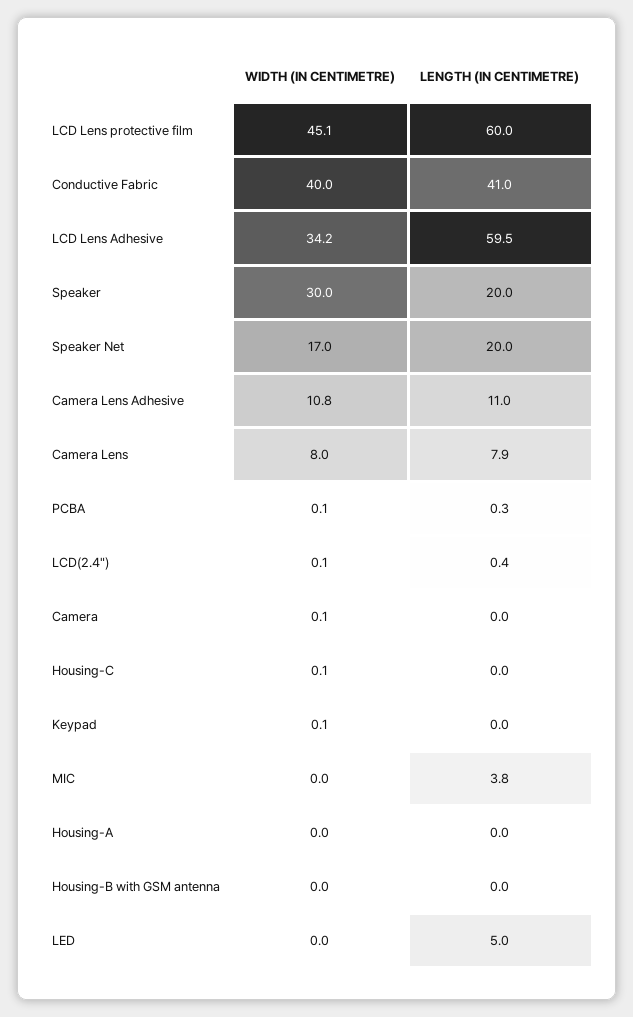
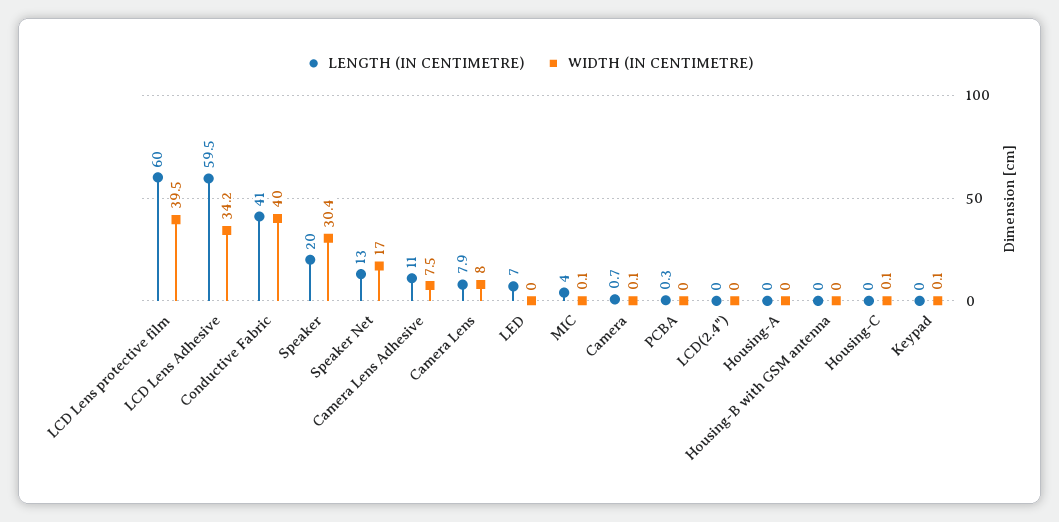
WIDTH (IN CENTIMETRE), LCD Lens protective film: 45.1 -> 39.5
WIDTH (IN CENTIMETRE), Speaker: 30 -> 30.4
LENGTH (IN CENTIMETRE), Speaker Net: 20 -> 13
WIDTH (IN CENTIMETRE), Camera Lens Adhesive: 10.8 -> 7.5
WIDTH (IN CENTIMETRE), PCBA: 0.1 -> 0
WIDTH (IN CENTIMETRE), LCD(2.4"): 0.1 -> 0
LENGTH (IN CENTIMETRE), LCD(2.4"): 0.4 -> 0
LENGTH (IN CENTIMETRE), Camera: 0 -> 0.7
WIDTH (IN CENTIMETRE), MIC: 0 -> 0.1
LENGTH (IN CENTIMETRE), MIC: 3.8 -> 4
LENGTH (IN CENTIMETRE), LED: 5 -> 7

